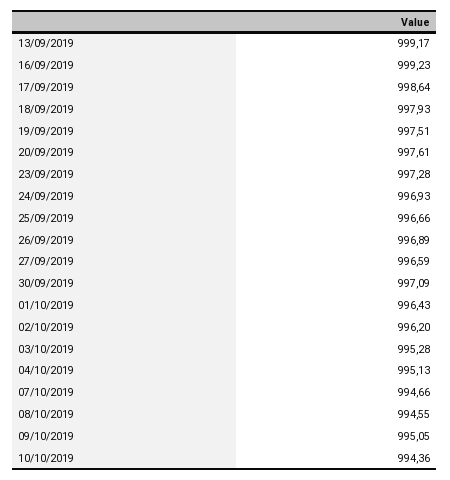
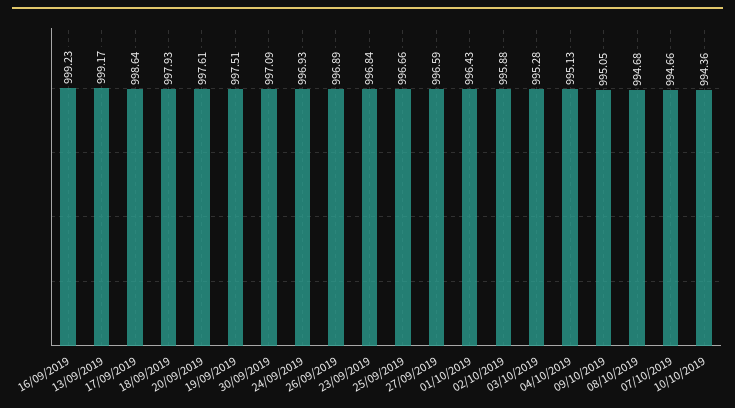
23/09/2019: 997.28 -> 996.84
02/10/2019: 996.2 -> 995.88
08/10/2019: 994.55 -> 994.68

